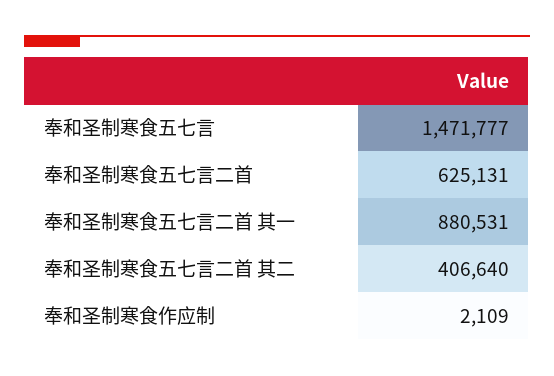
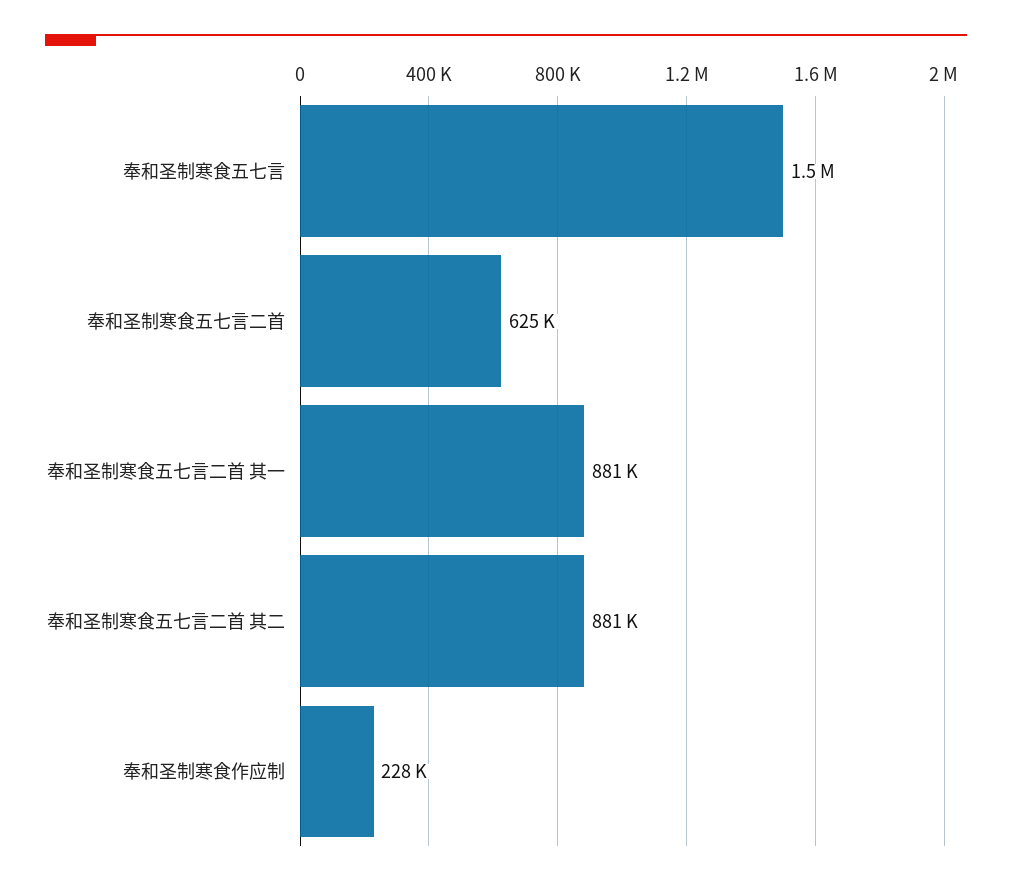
奉和圣制寒食五七言二首 其二: 406640 -> 881000
奉和圣制寒食作应制: 2109 -> 228000

